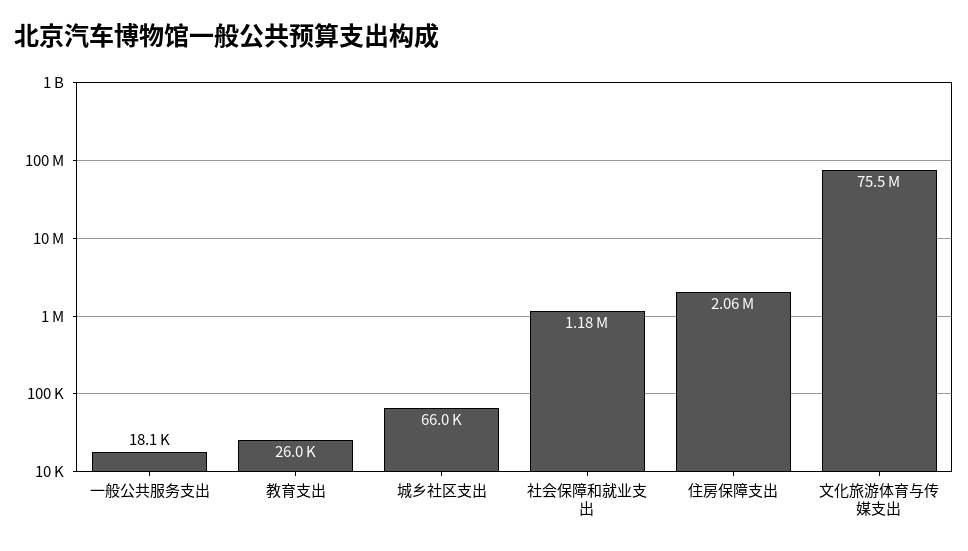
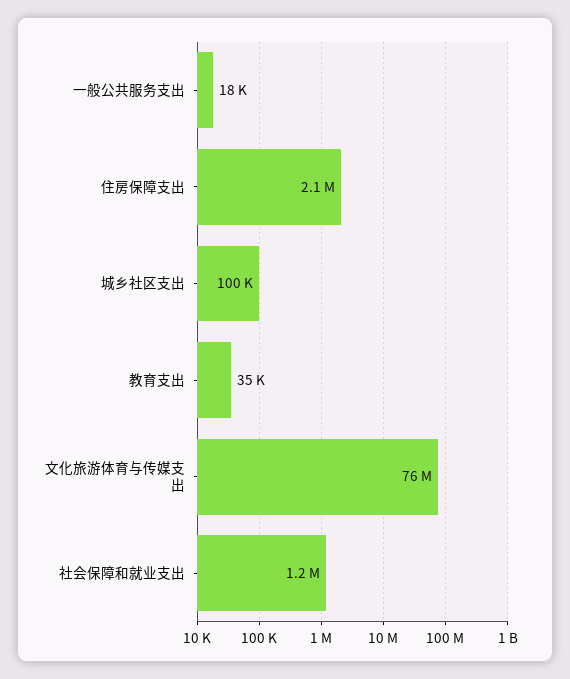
教育支出: 26000 -> 35000
城乡社区支出: 66000 -> 100000

